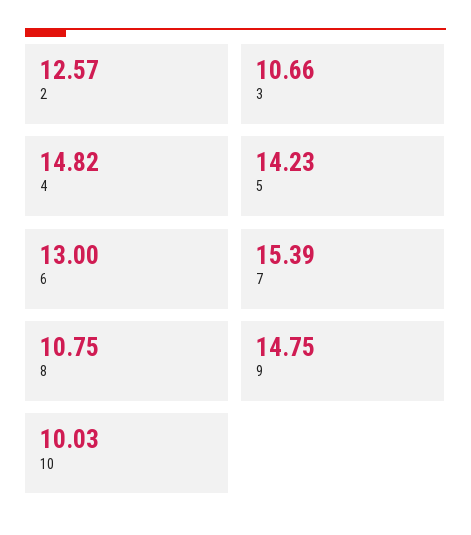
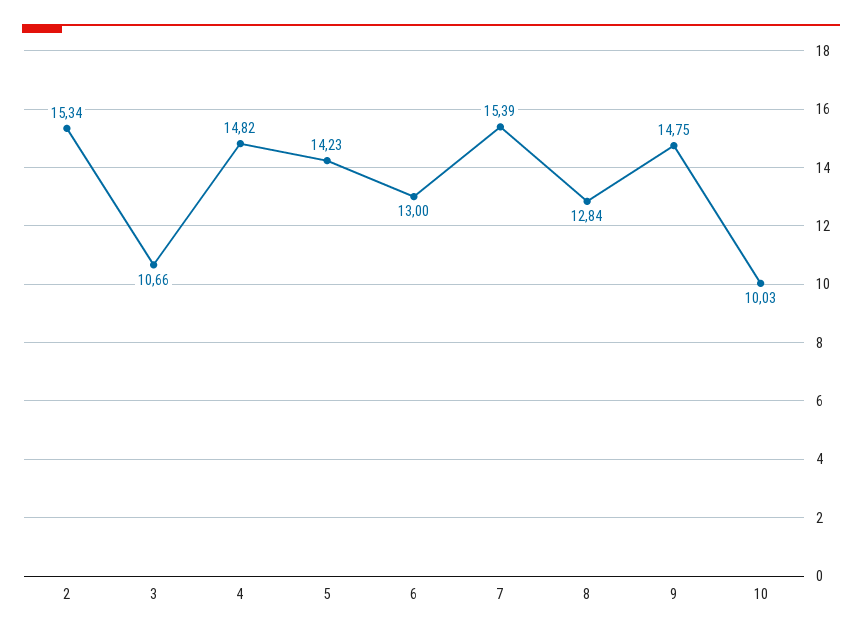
2: 12.57 -> 15.34
8: 10.75 -> 12.84

